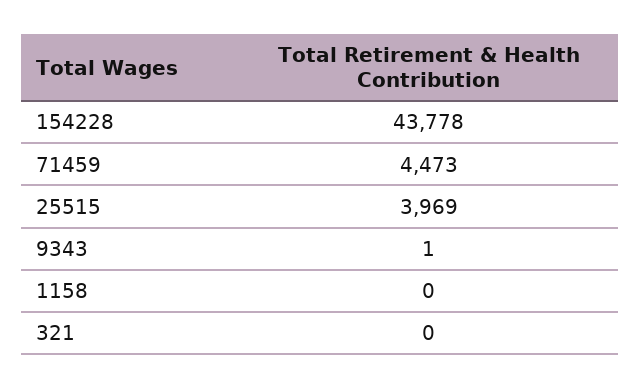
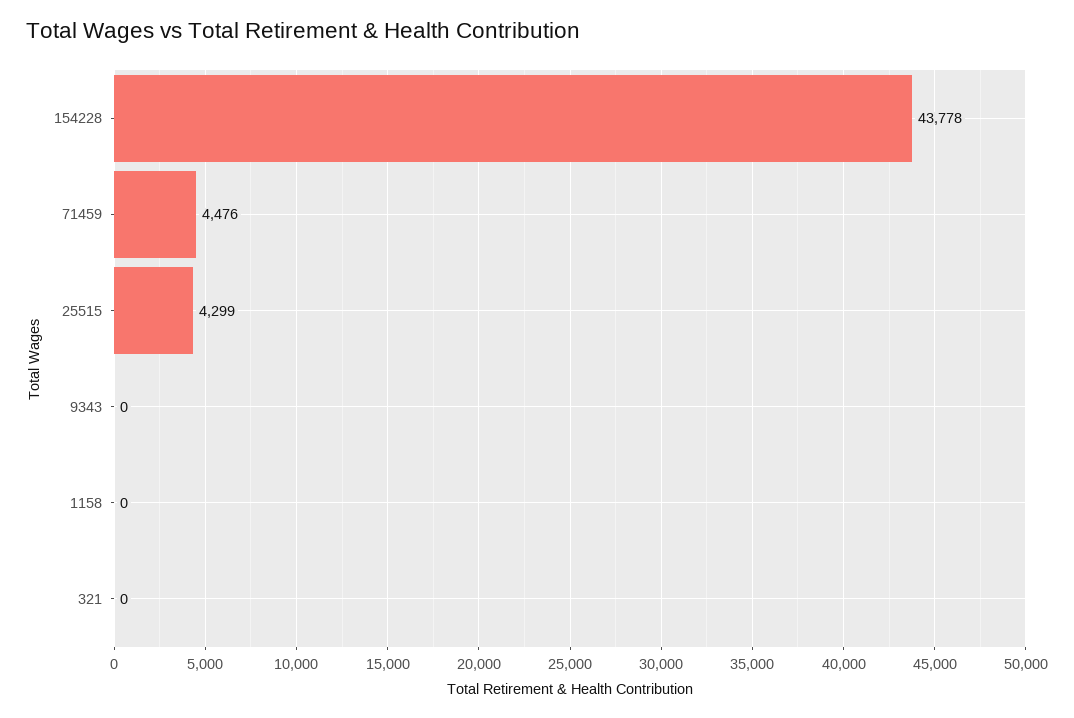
71459: 4473 -> 4476
25515: 3969 -> 4299
9343: 1 -> 0

